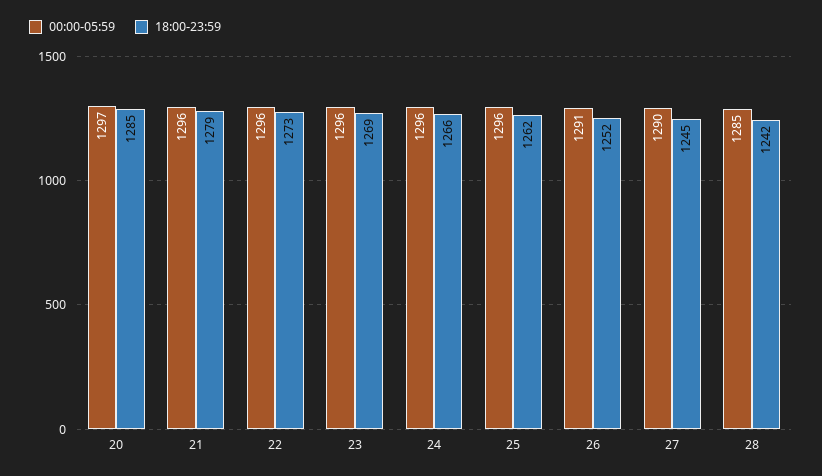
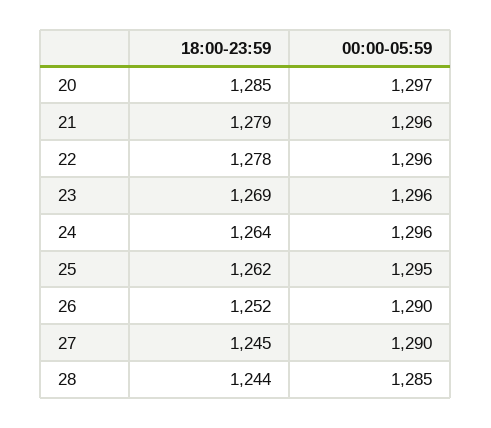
18:00-23:59, 22: 1273 -> 1278
18:00-23:59, 24: 1266 -> 1264
00:00-05:59, 25: 1296 -> 1295
00:00-05:59, 26: 1291 -> 1290
18:00-23:59, 28: 1242 -> 1244

